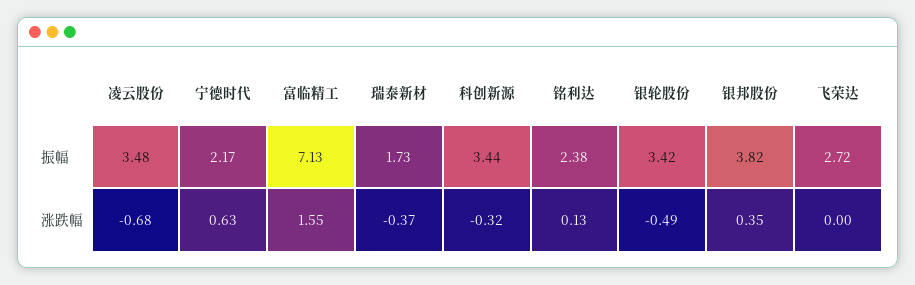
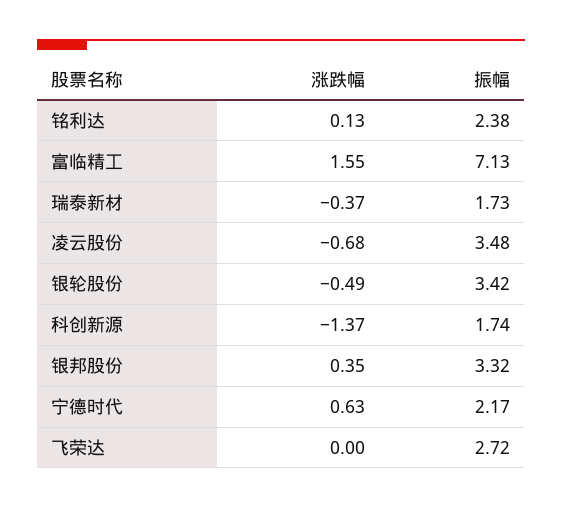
科创新源, 振幅: 3.44 -> 1.74
银邦股份, 振幅: 3.82 -> 3.32
科创新源, 涨跌幅: -0.32 -> -1.37

